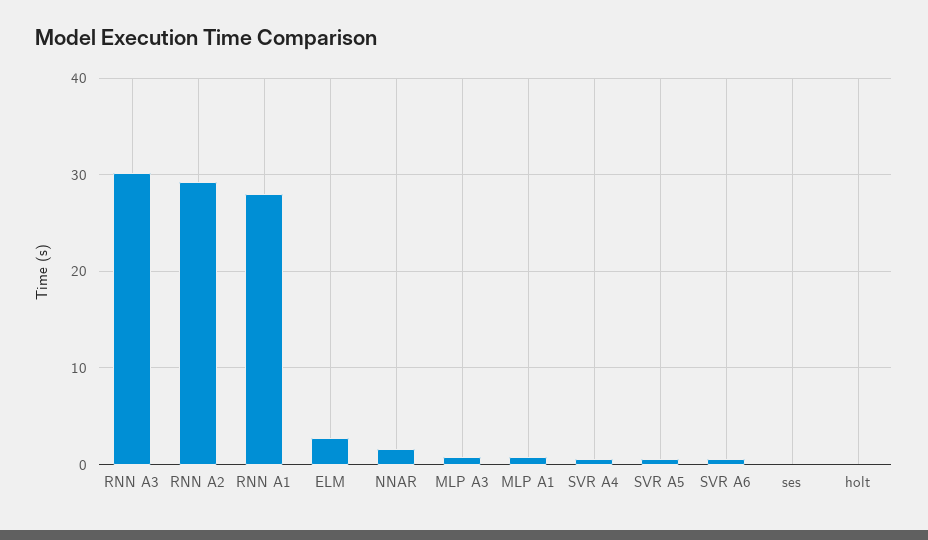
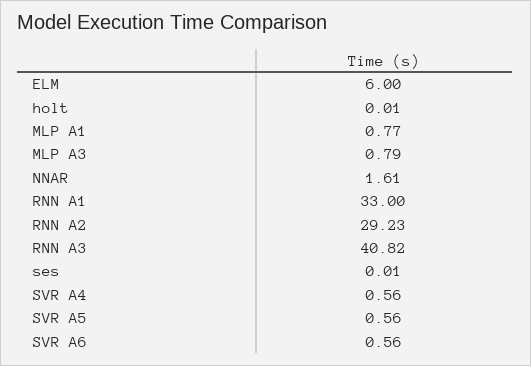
RNN A3: 30 -> 40.82
RNN A1: 28 -> 33
ELM: 3 -> 6

